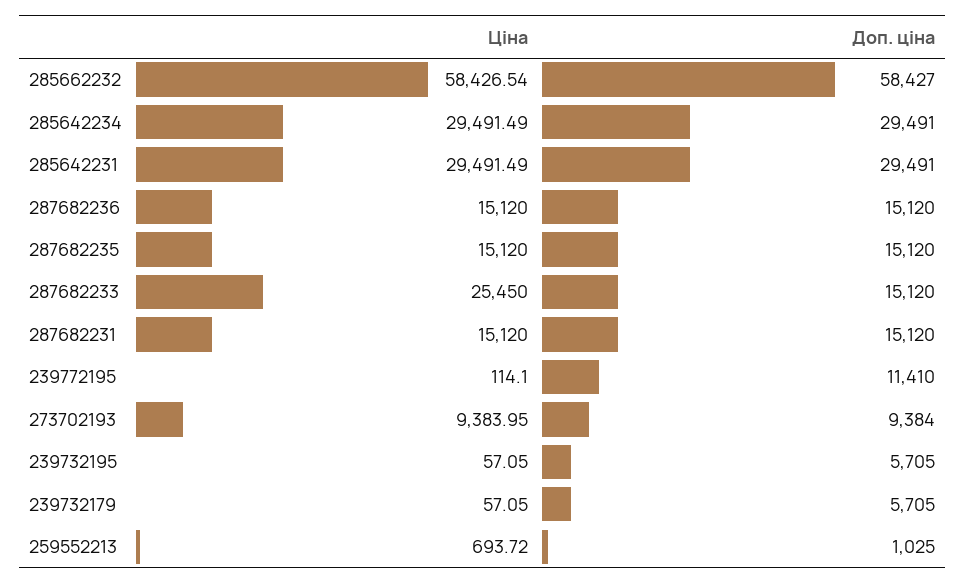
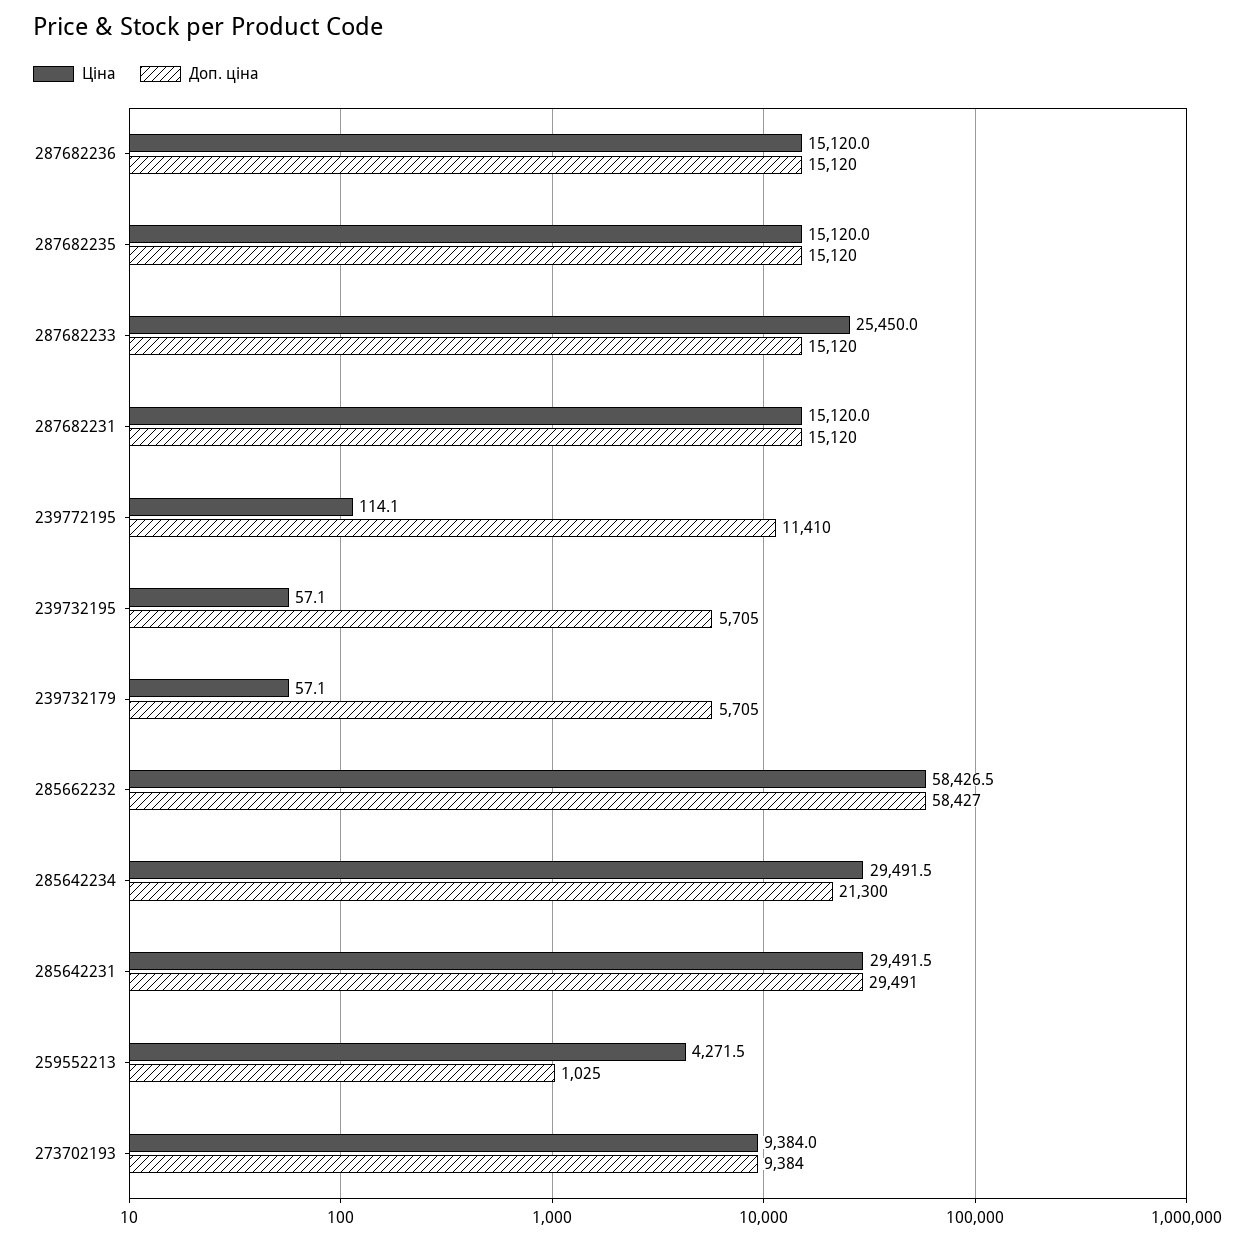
Доп. ціна, 285642234: 29491 -> 21300
Ціна, 259552213: 693.72 -> 4271.5

